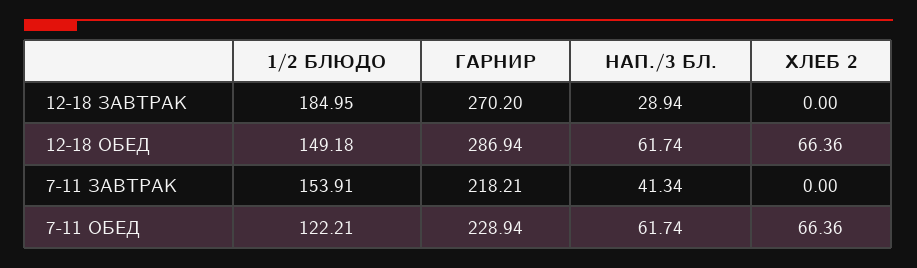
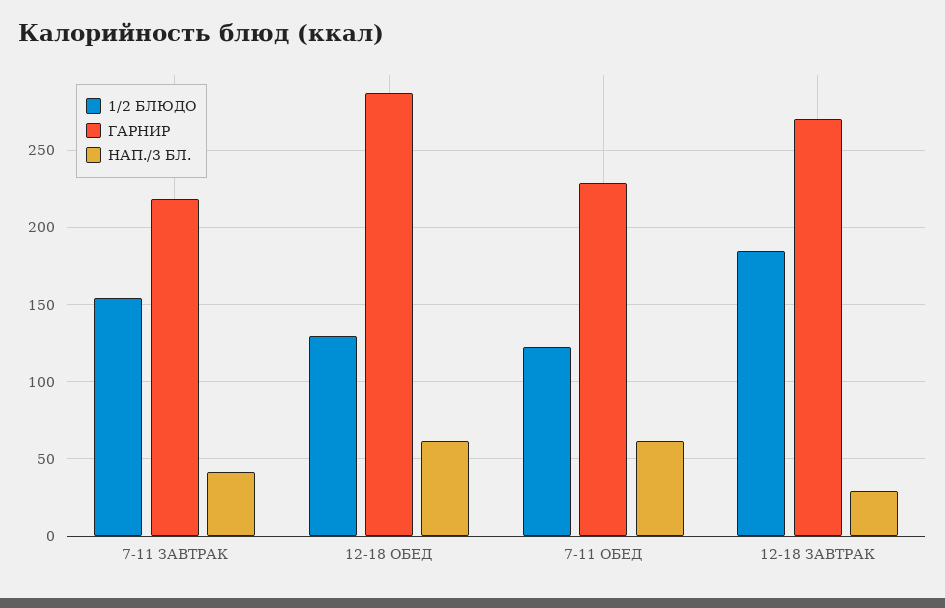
ХЛЕБ 2, 12-18 ЗАВТРАК: 0 -> none
1/2 БЛЮДО, 12-18 ОБЕД: 149.18 -> 130
ХЛЕБ 2, 12-18 ОБЕД: 66.36 -> none
ХЛЕБ 2, 7-11 ЗАВТРАК: 0 -> none
ХЛЕБ 2, 7-11 ОБЕД: 66.36 -> none

